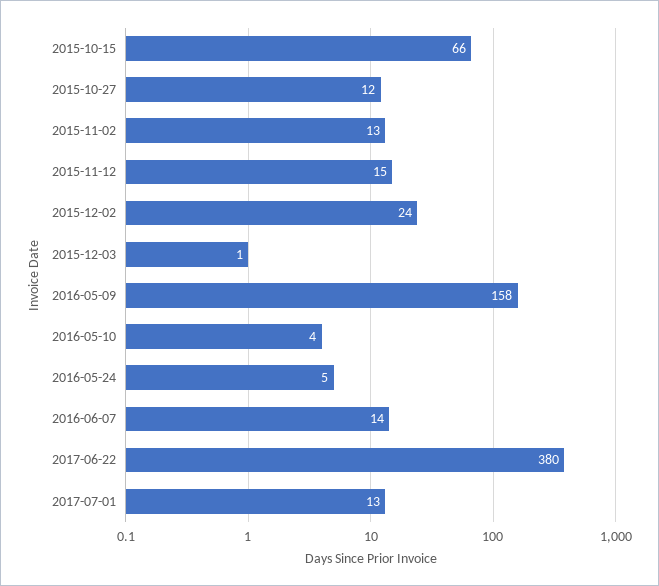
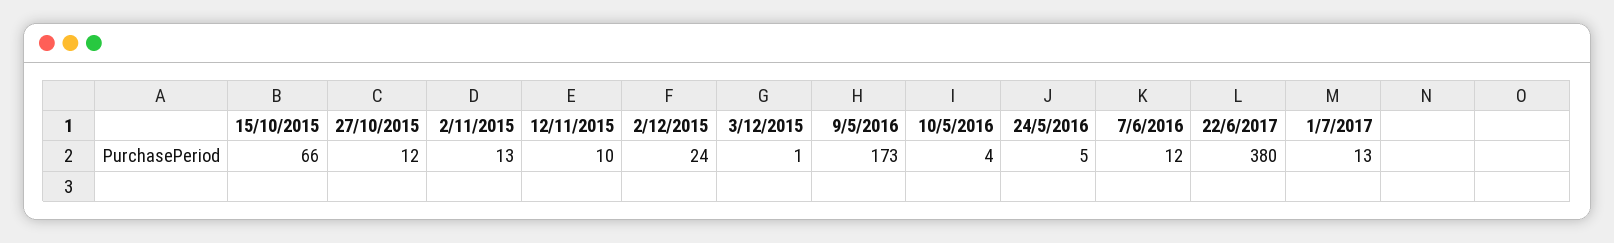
2015-11-12: 15 -> 10
2016-05-09: 158 -> 173
2016-06-07: 14 -> 12

